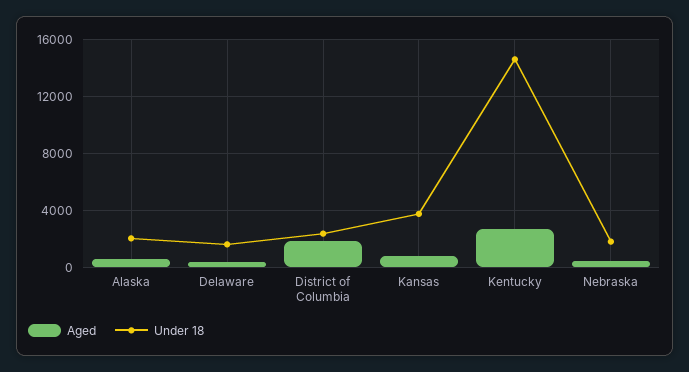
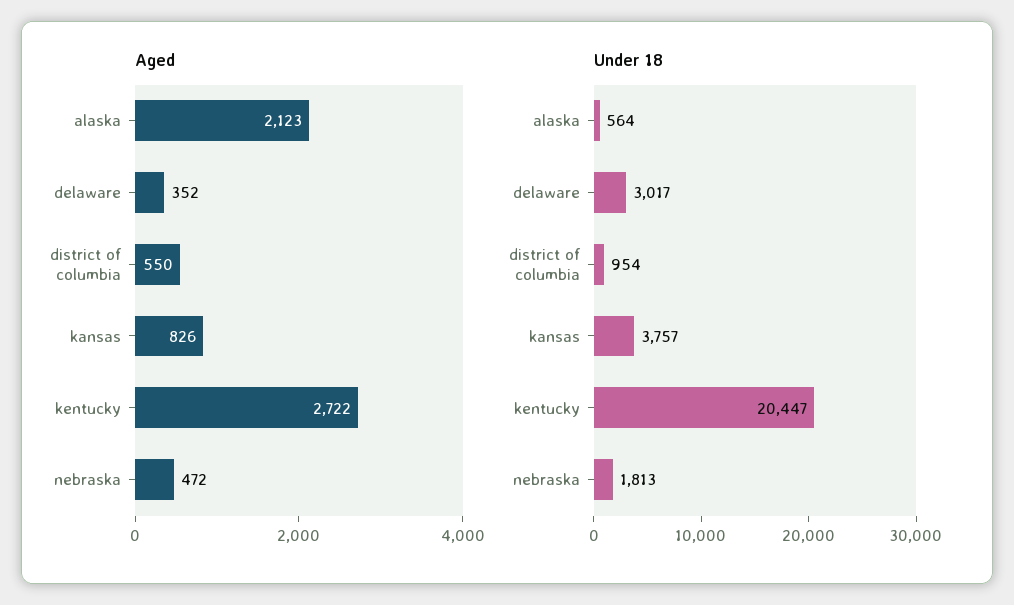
Aged, Alaska: 500 -> 2123
Under 18, Alaska: 2000 -> 564
Under 18, Delaware: 1500 -> 3017
Aged, District of Columbia: 2000 -> 550
Under 18, District of Columbia: 2500 -> 954
Under 18, Kentucky: 14500 -> 20447

